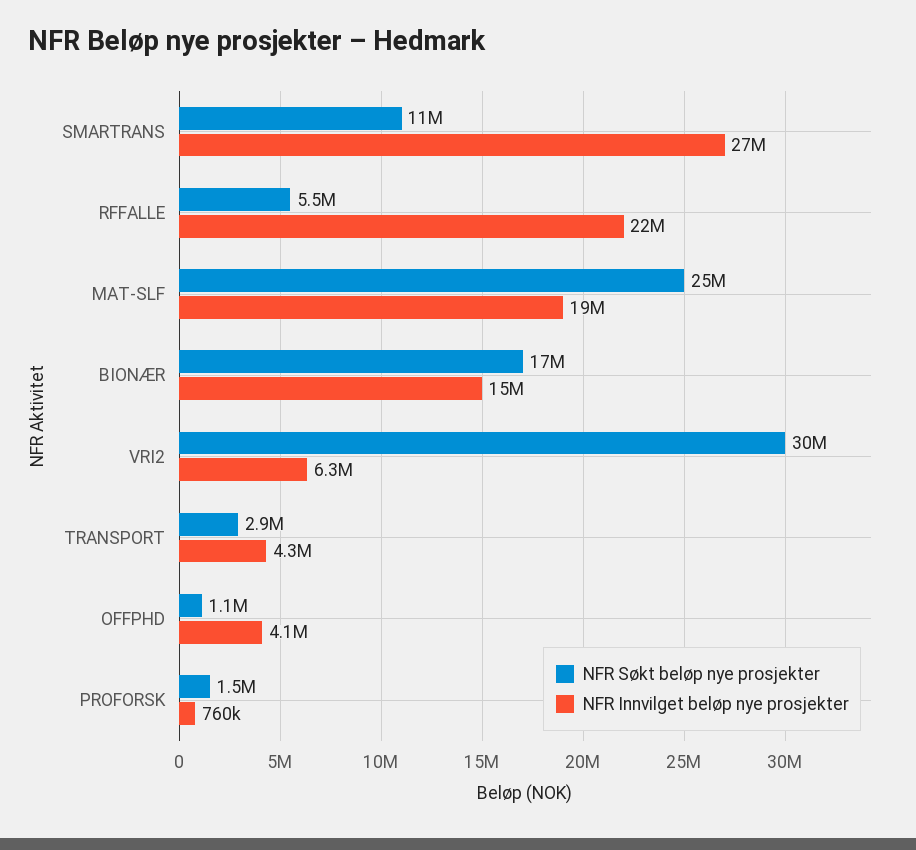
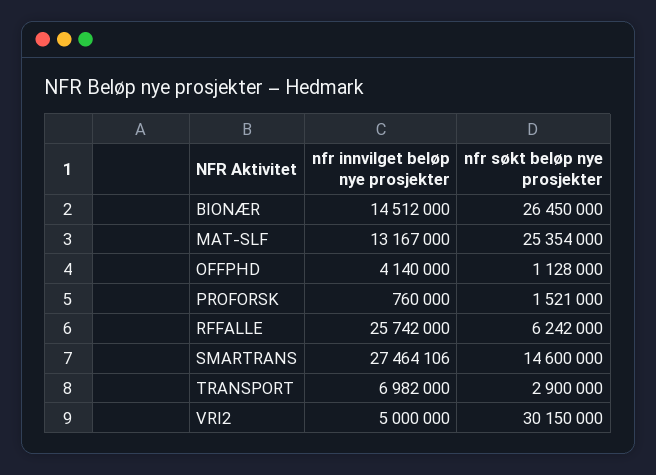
NFR Søkt beløp nye prosjekter, SMARTRANS: 11000000 -> 14600000
NFR Søkt beløp nye prosjekter, RFFALLE: 5500000 -> 6242000
NFR Innvilget beløp nye prosjekter, RFFALLE: 22000000 -> 25742000
NFR Innvilget beløp nye prosjekter, MAT-SLF: 19000000 -> 13167000
NFR Søkt beløp nye prosjekter, BIONÆR: 17000000 -> 26450000
NFR Innvilget beløp nye prosjekter, VRI2: 6300000 -> 5000000
NFR Innvilget beløp nye prosjekter, TRANSPORT: 4300000 -> 6982000

